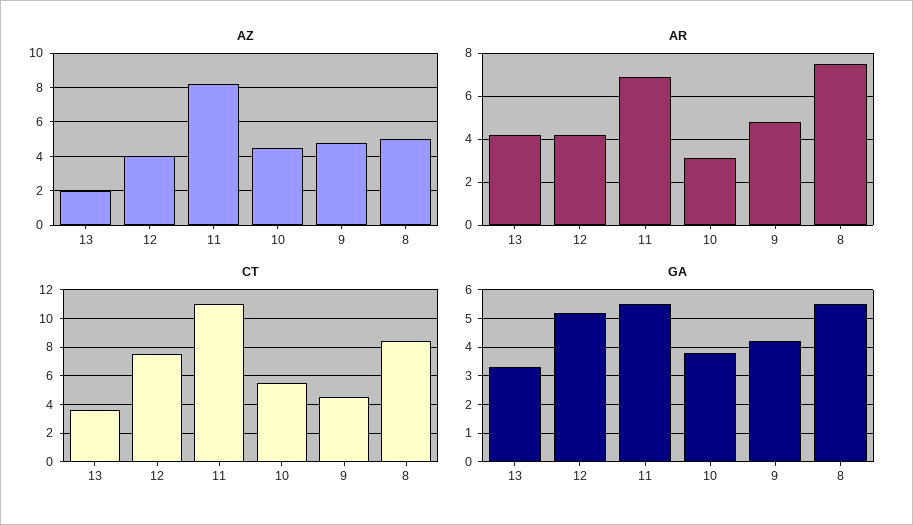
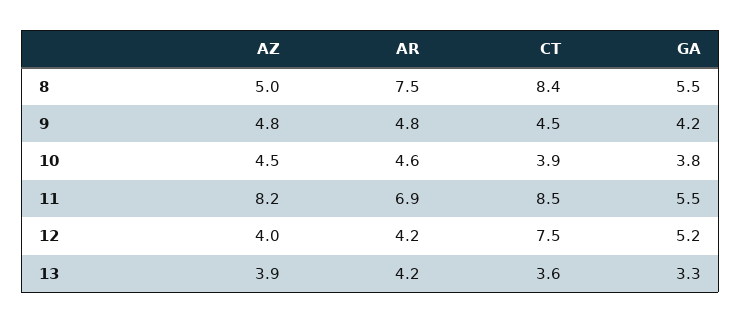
AZ, 13: 2 -> 3.9
AR, 10: 3 -> 4.6
CT, 11: 11 -> 8.5
CT, 10: 5.5 -> 3.9

